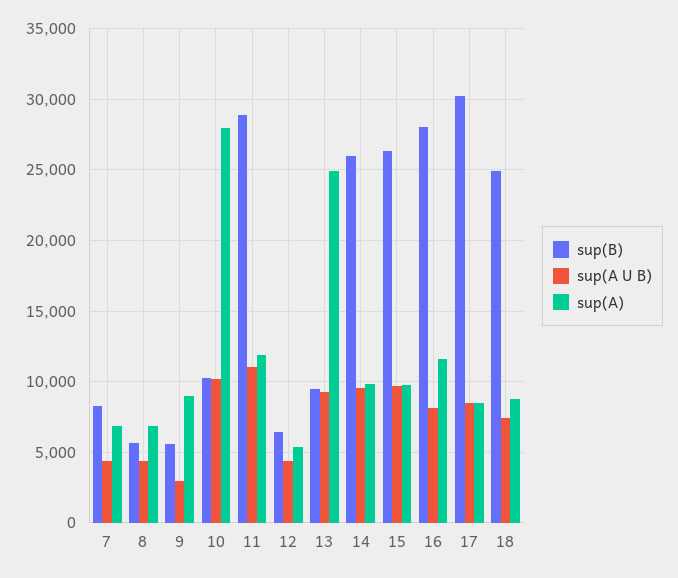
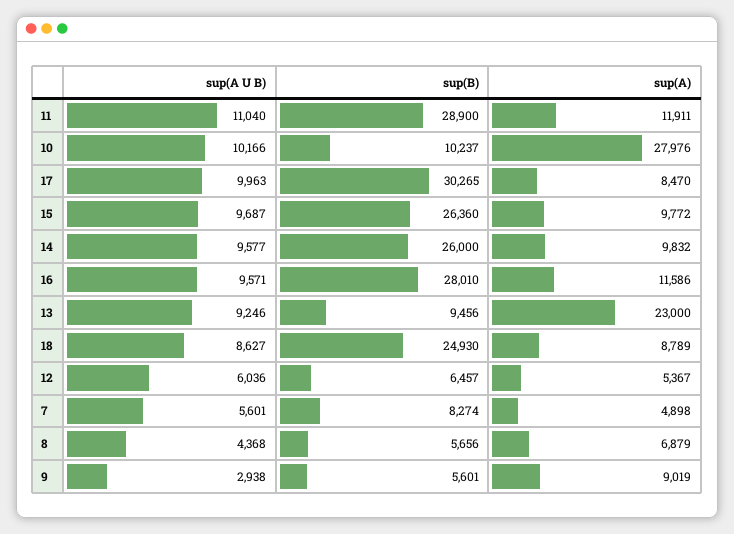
sup(A U B), 7: 4500 -> 5601
sup(A), 7: 7000 -> 4898
sup(A U B), 12: 4500 -> 6036
sup(A), 13: 25000 -> 23000
sup(A U B), 16: 8000 -> 9571
sup(A U B), 17: 8500 -> 9963
sup(A U B), 18: 7500 -> 8627

